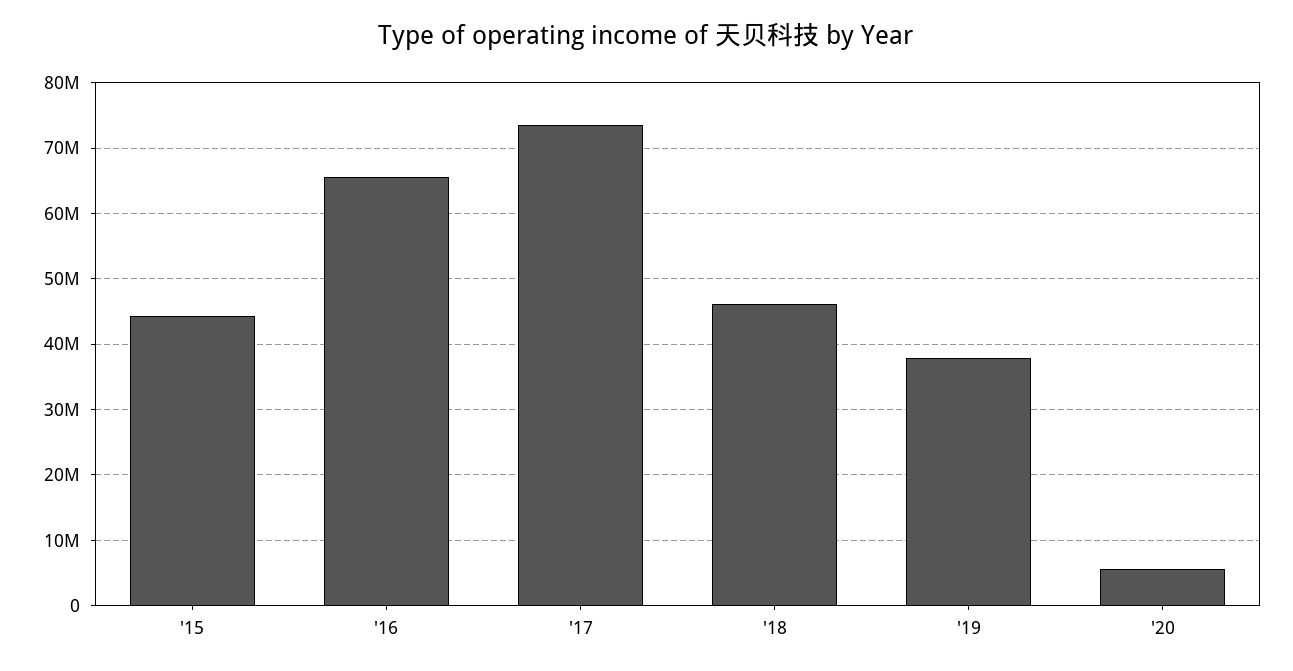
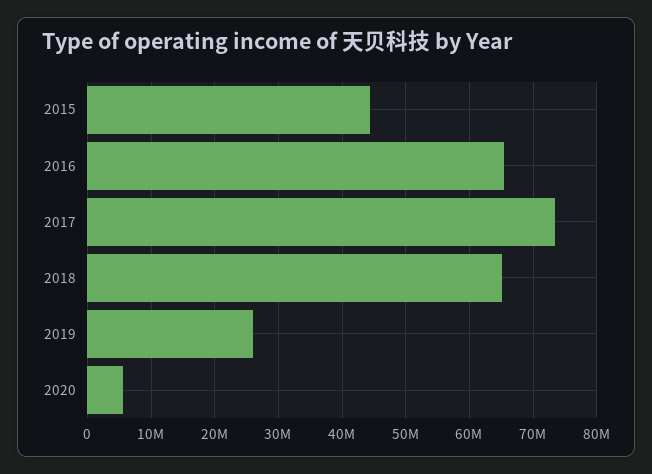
'18: 46000000 -> 65000000
'19: 38000000 -> 26000000

